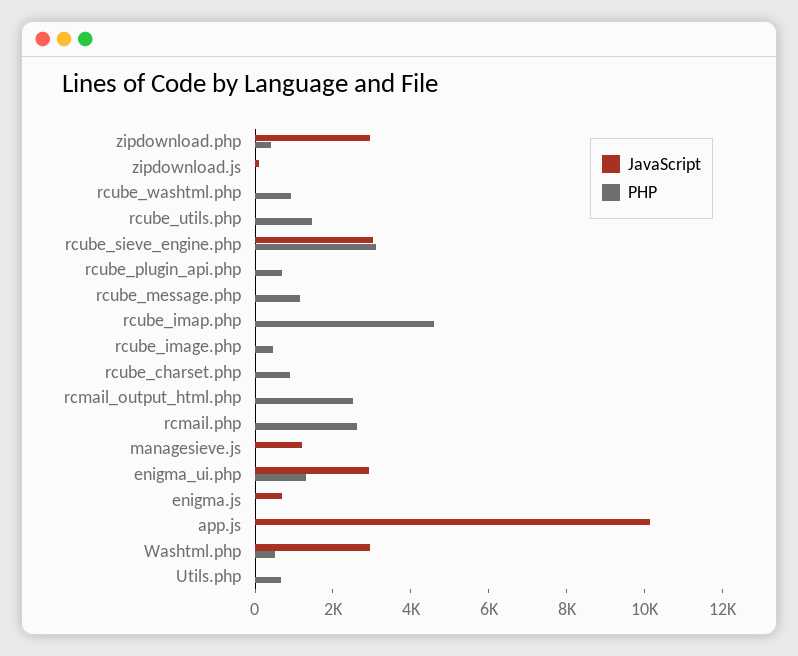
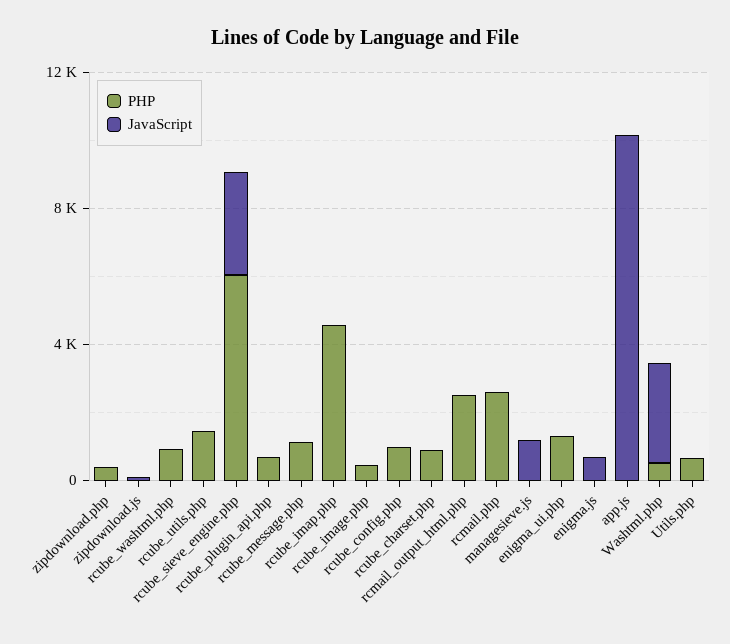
JavaScript, zipdownload.php: 3000 -> 0
PHP, rcube_sieve_engine.php: 3000 -> 6000
JavaScript, enigma_ui.php: 3000 -> 0
PHP, rcube_config.php: none -> 1000
JavaScript, rcube_config.php: none -> 0

